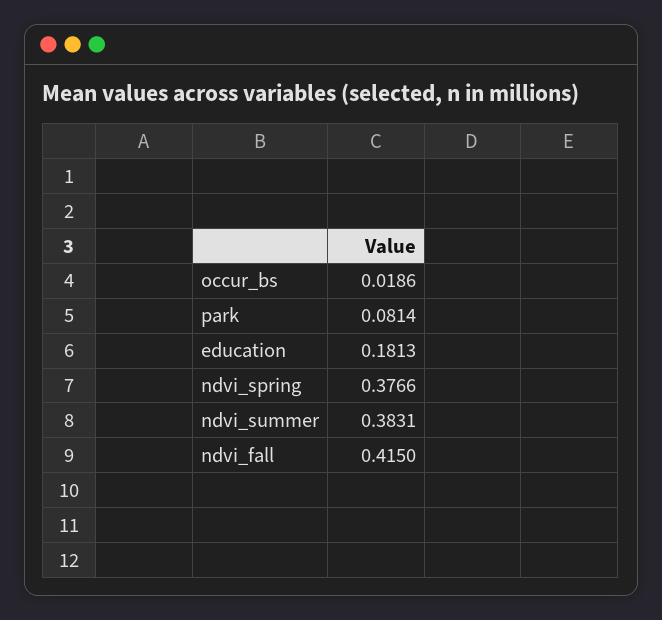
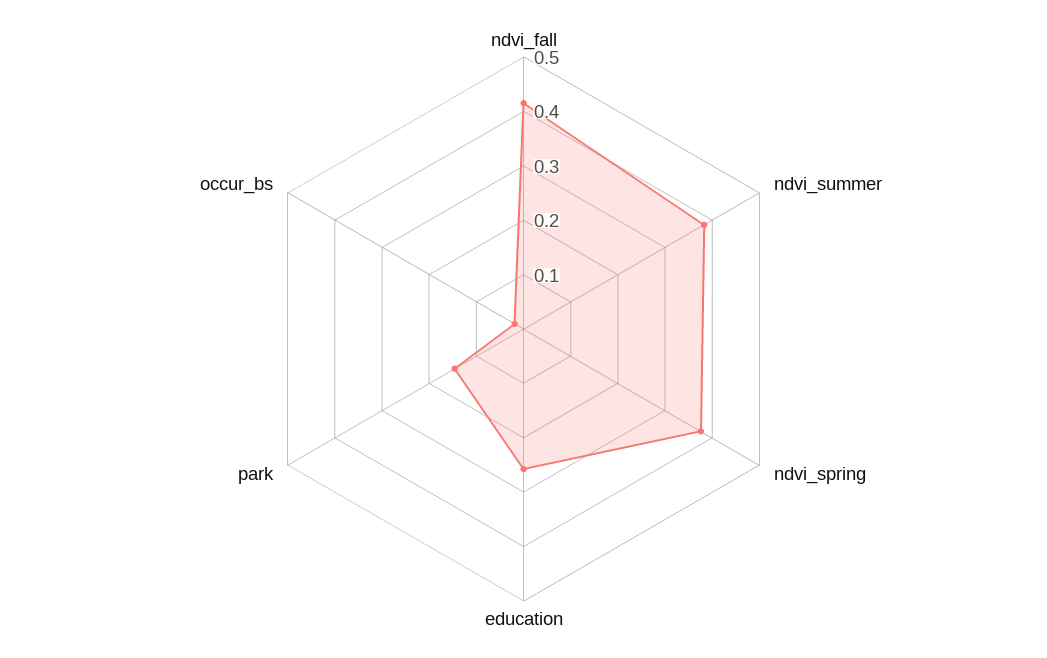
park: 0.0814 -> 0.14
education: 0.1813 -> 0.26

